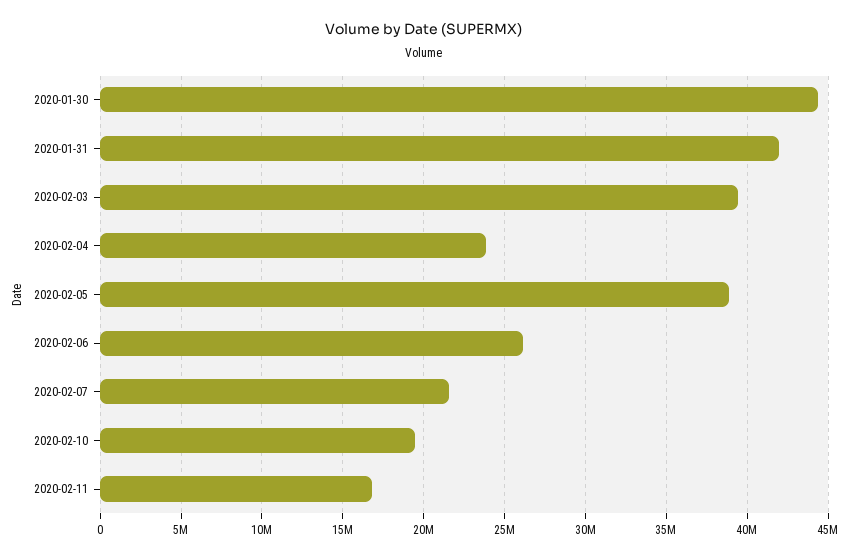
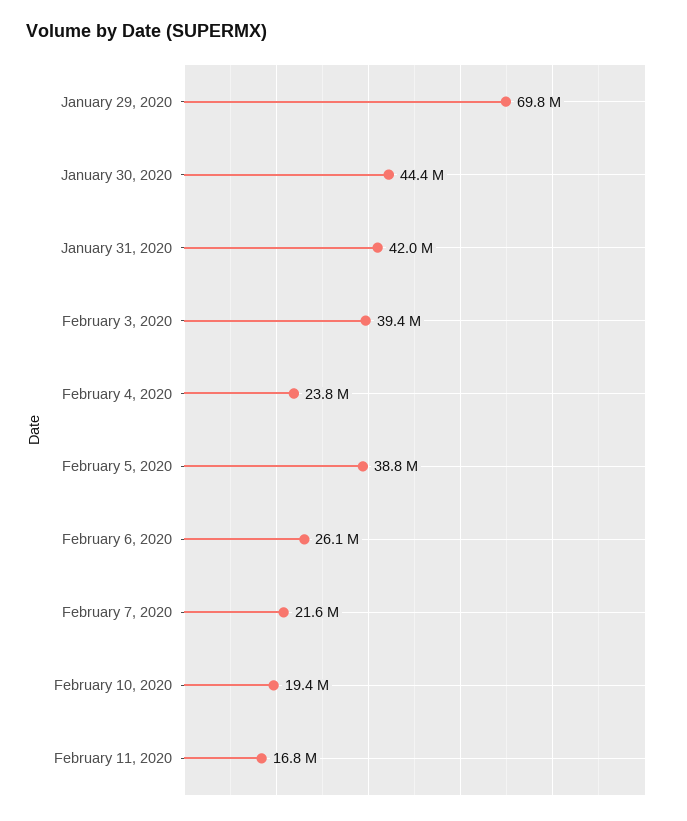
January 29, 2020: none -> 69800000

